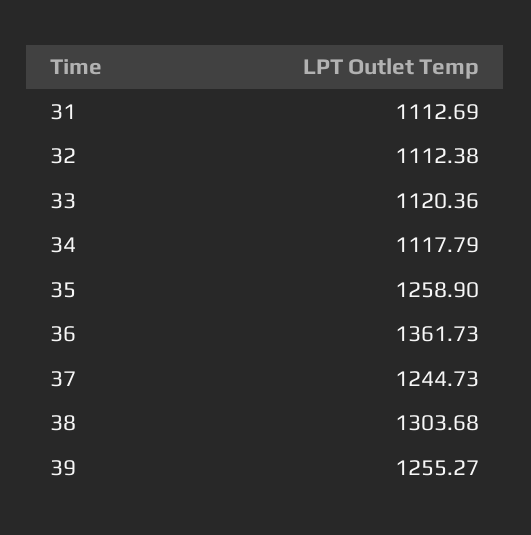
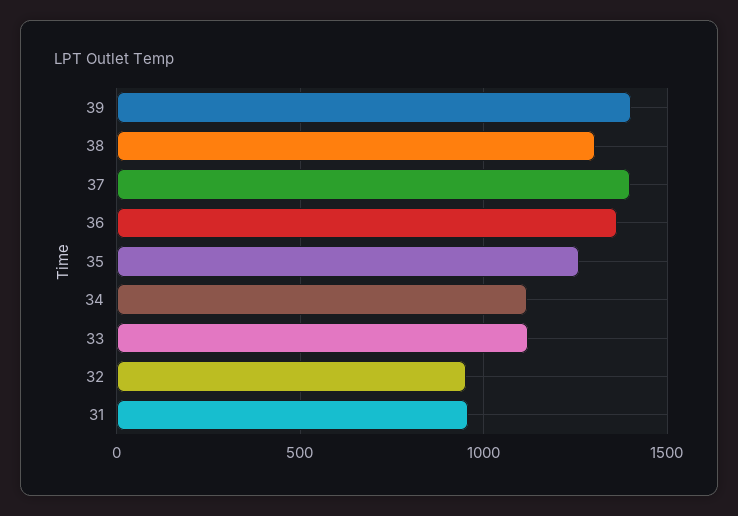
31: 1112.69 -> 950
32: 1112.38 -> 950
37: 1244.73 -> 1400
39: 1255.27 -> 1400

